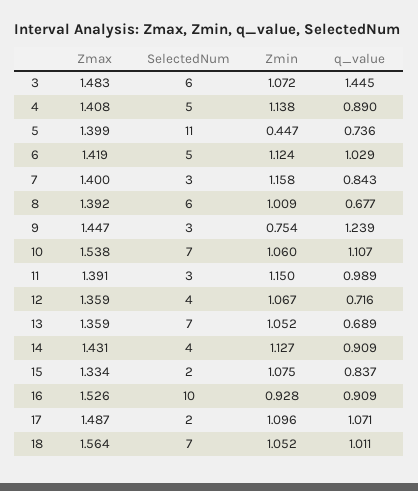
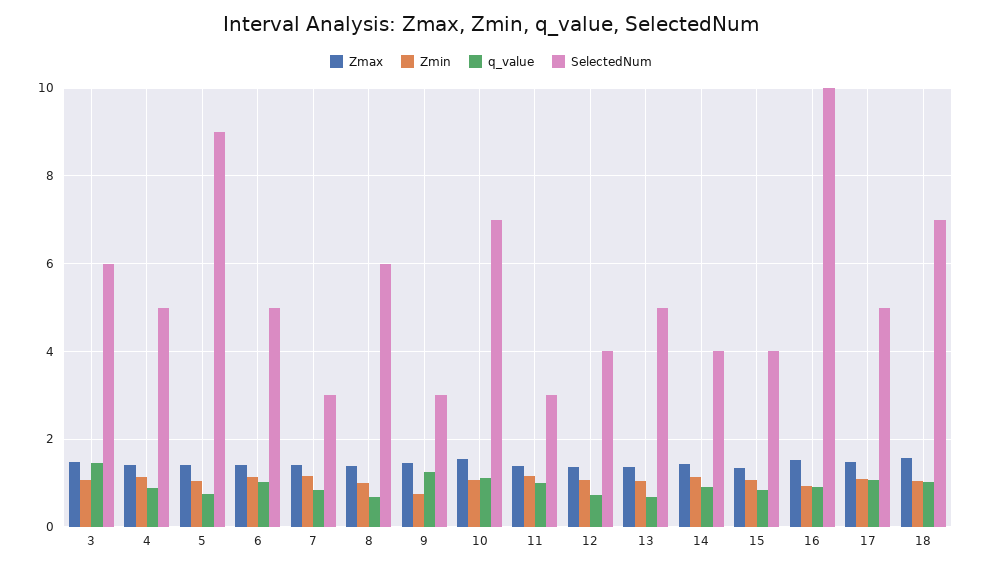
SelectedNum, 5: 11 -> 9
Zmin, 5: 0.447 -> 1
SelectedNum, 13: 7 -> 5
SelectedNum, 15: 2 -> 4
SelectedNum, 17: 2 -> 5

